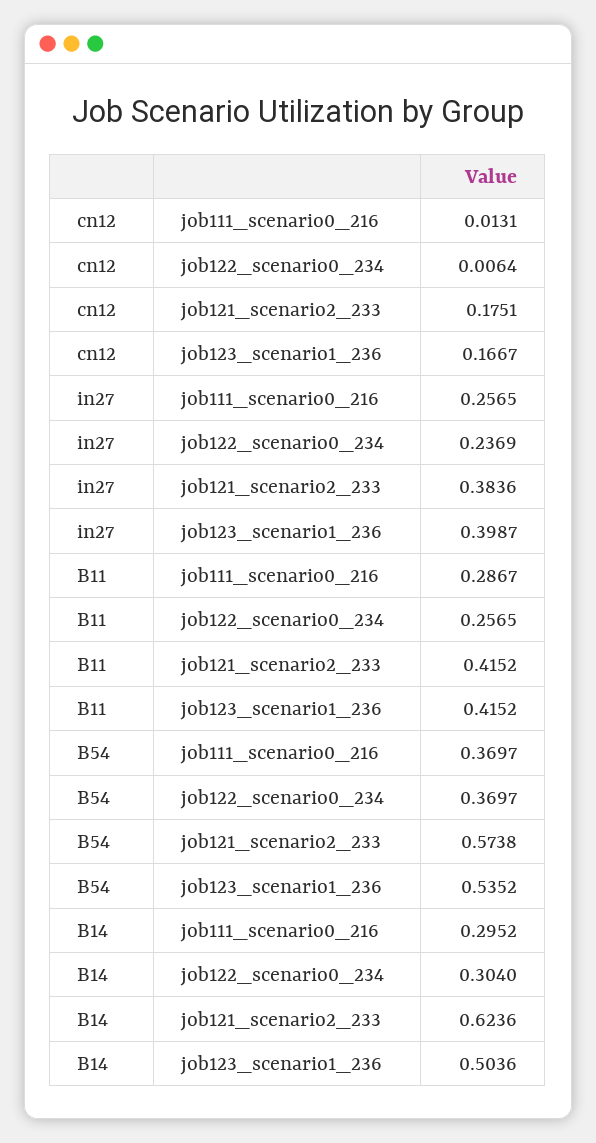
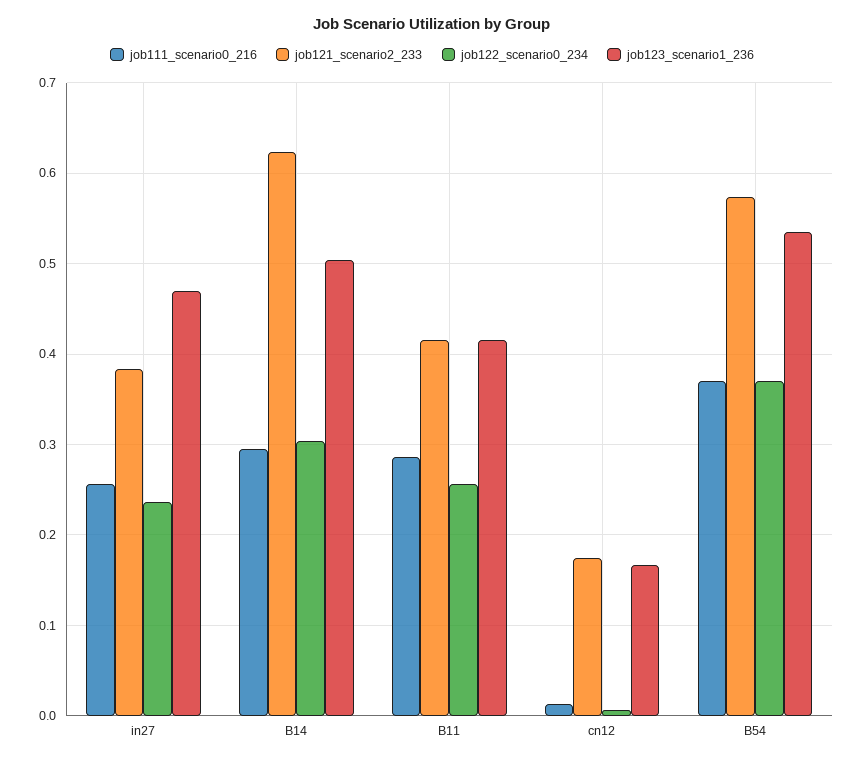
job123_scenario1_236, in27: 0.3987 -> 0.47

